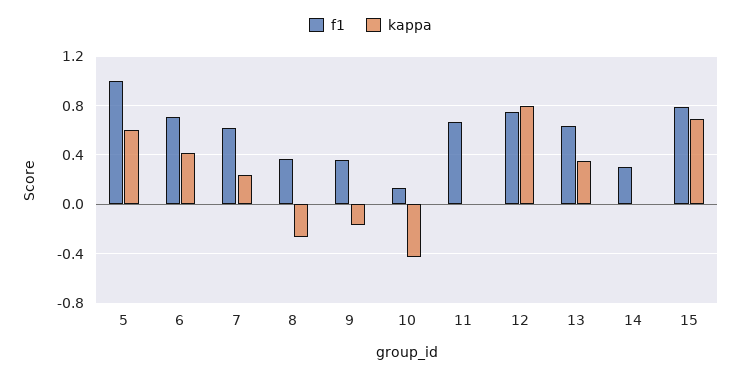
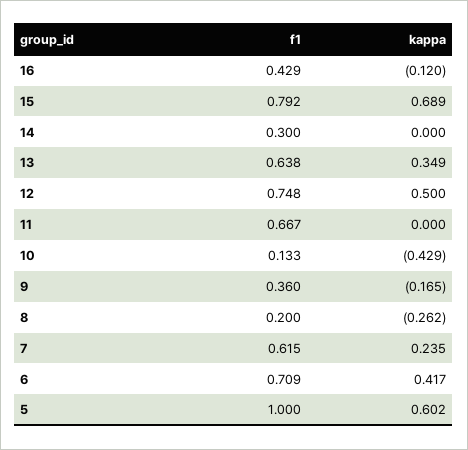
f1, 8: 0.35 -> 0.2
kappa, 12: 0.8 -> 0.5
f1, 16: none -> 0.429
kappa, 16: none -> -0.12

